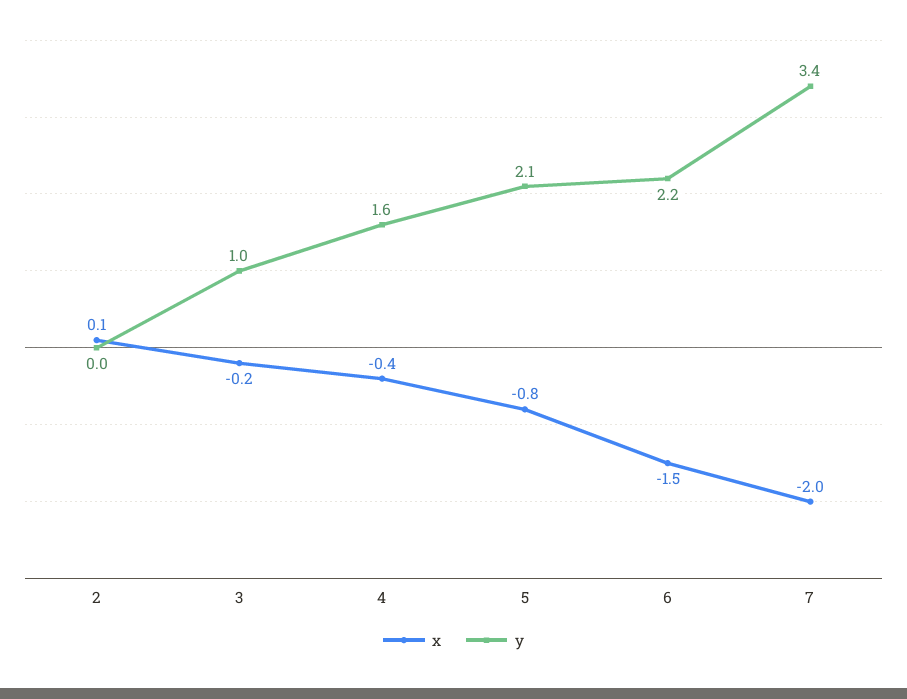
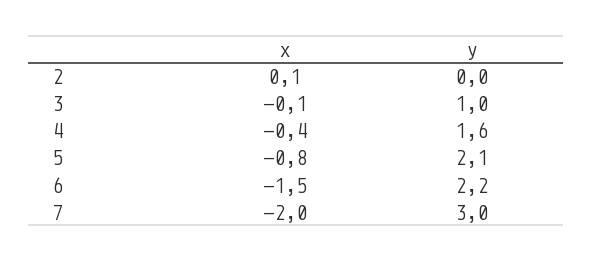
x, 3: -0.2 -> -0.1
y, 7: 3.4 -> 3

